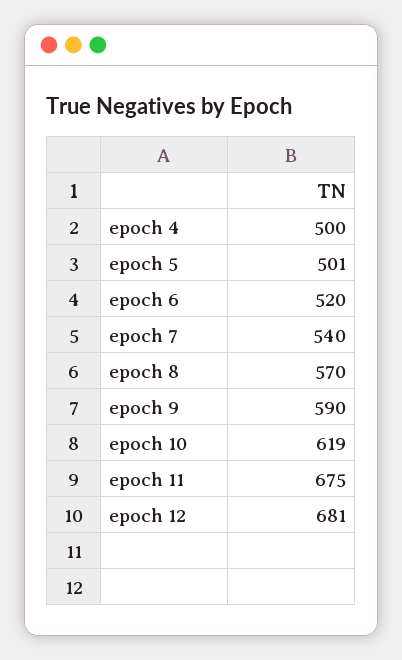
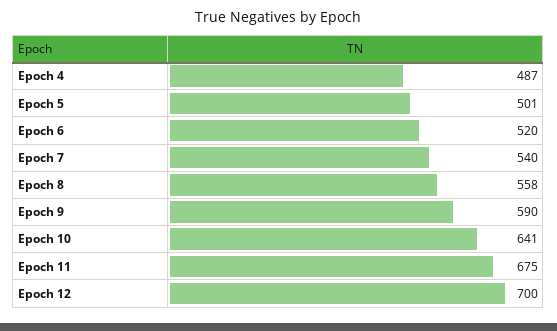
epoch 4: 500 -> 487
epoch 8: 570 -> 558
epoch 10: 619 -> 641
epoch 12: 681 -> 700

